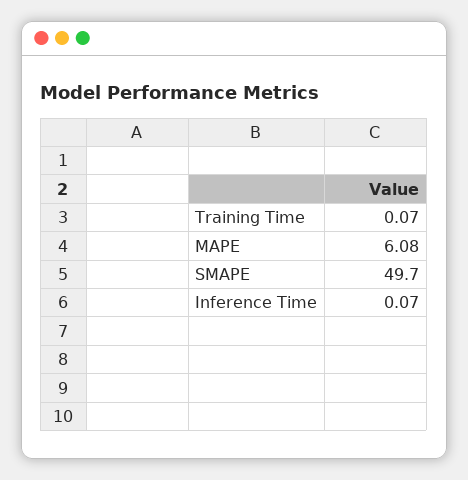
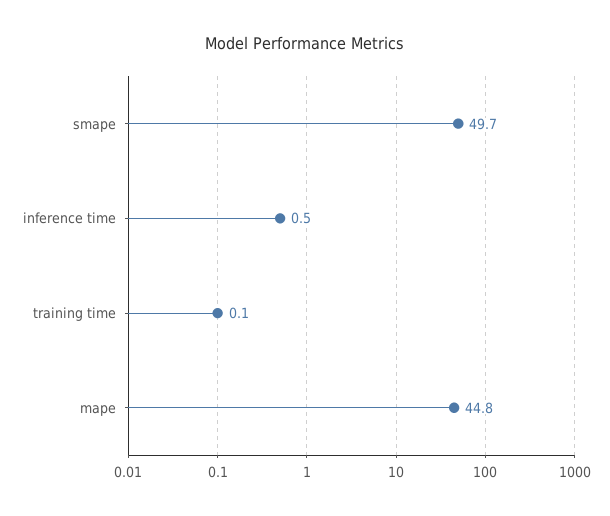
MAPE: 6.08 -> 44.8
Inference Time: 0.07 -> 0.5

